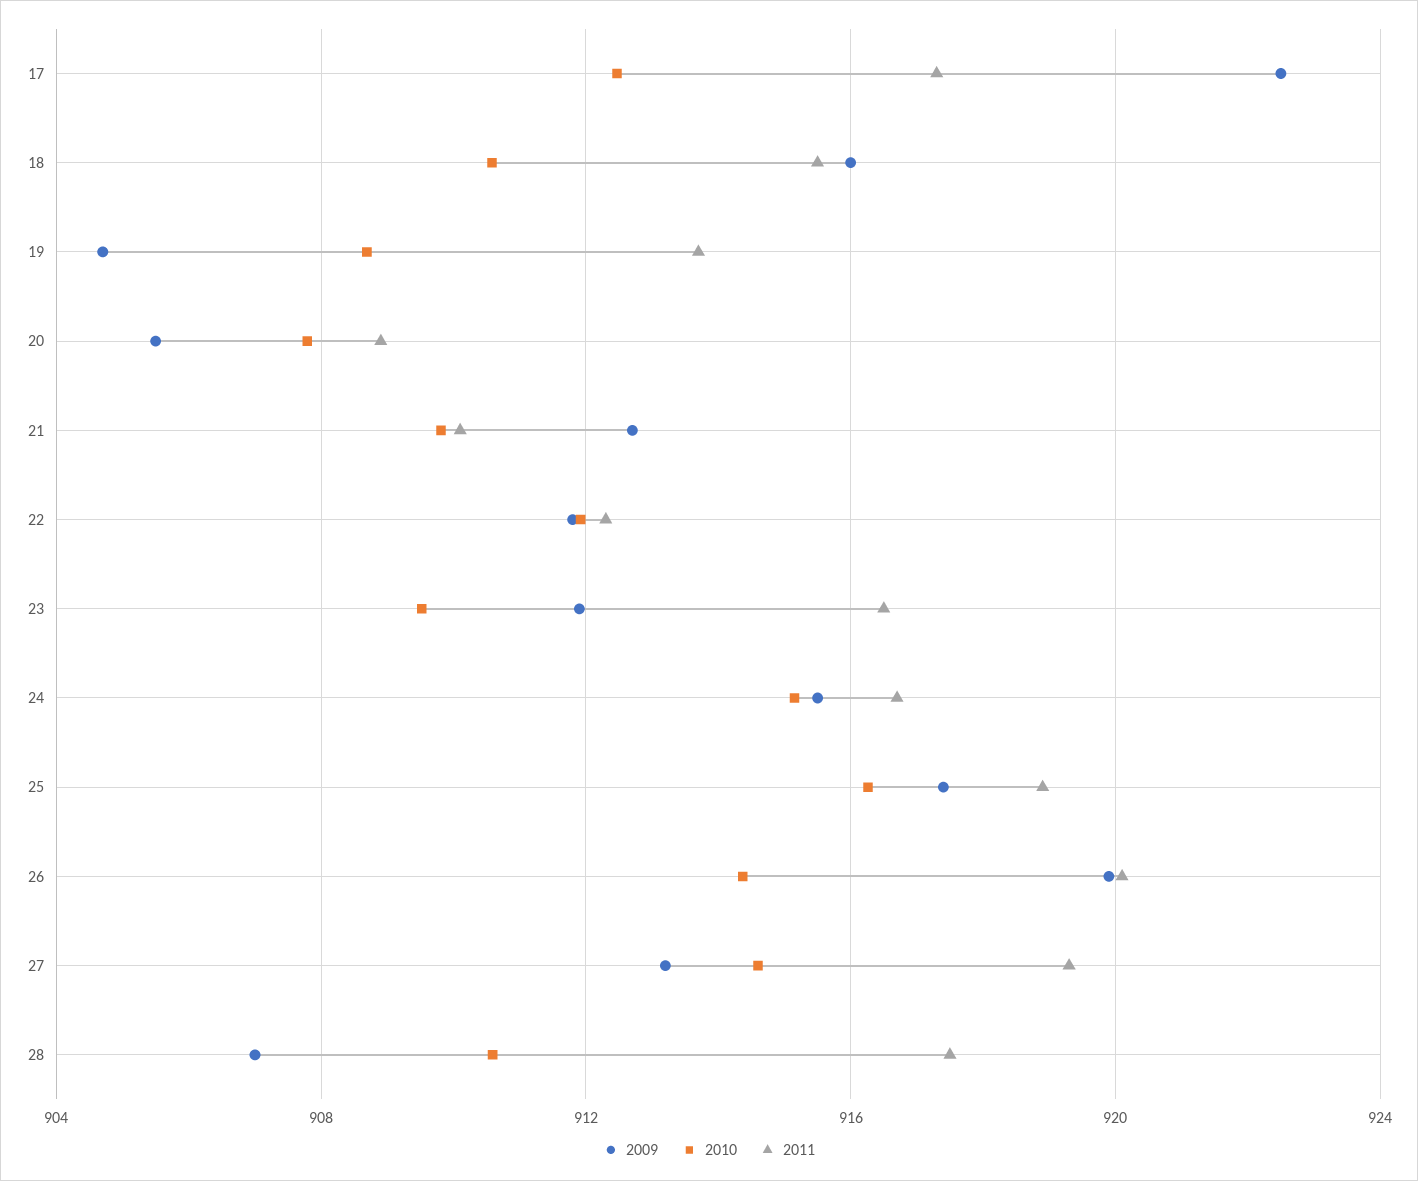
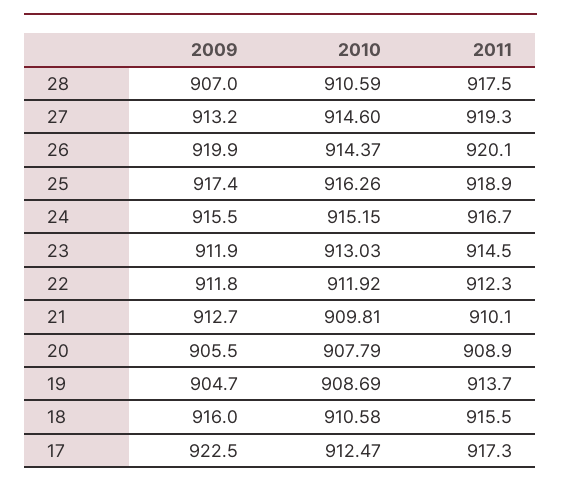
2010, 23: 909.5 -> 913.03
2011, 23: 916.5 -> 914.5

